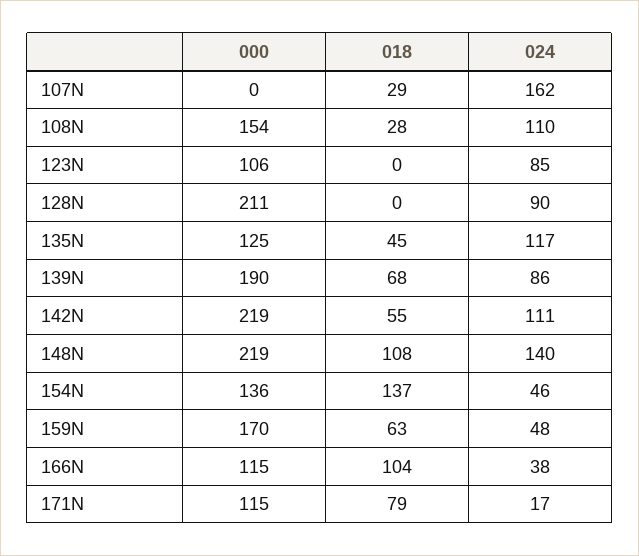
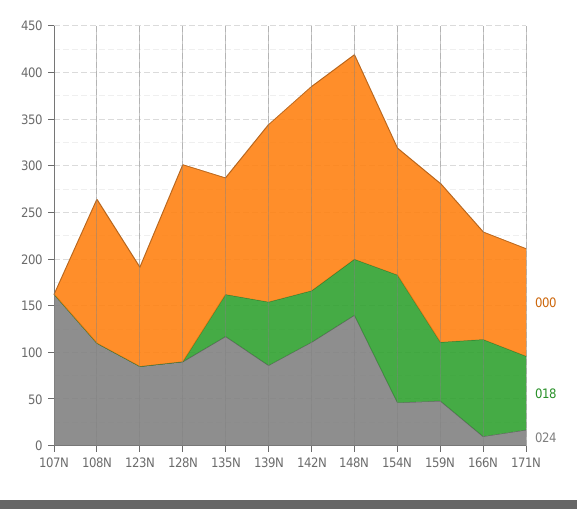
018, 107N: 29 -> 0
018, 108N: 28 -> 0
018, 148N: 108 -> 60
024, 166N: 38 -> 10

